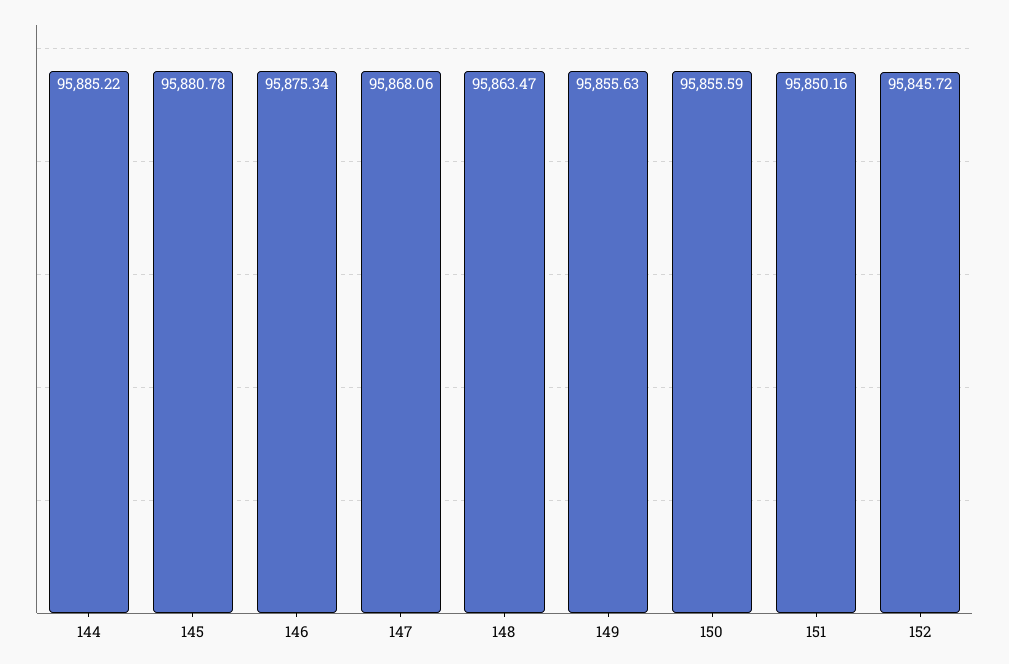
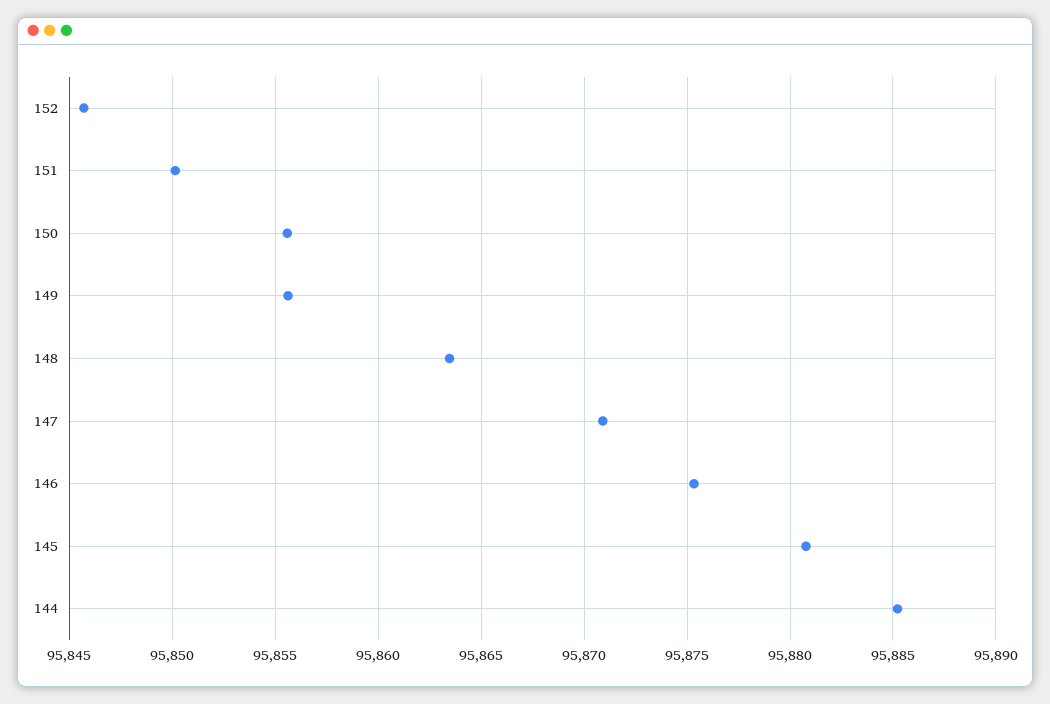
147: 95868.06 -> 95871

